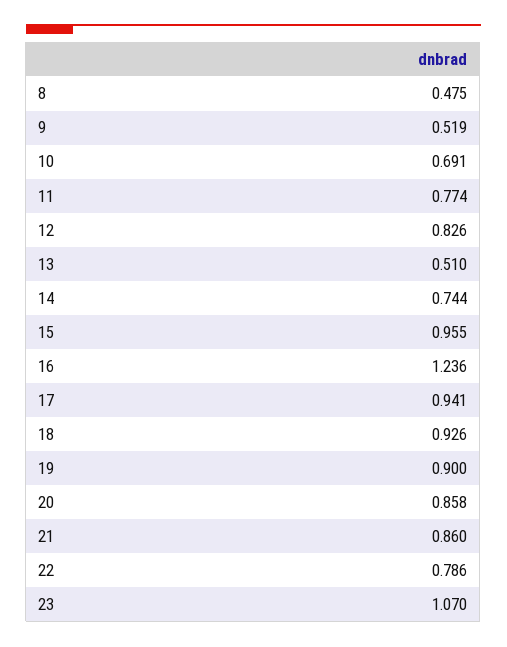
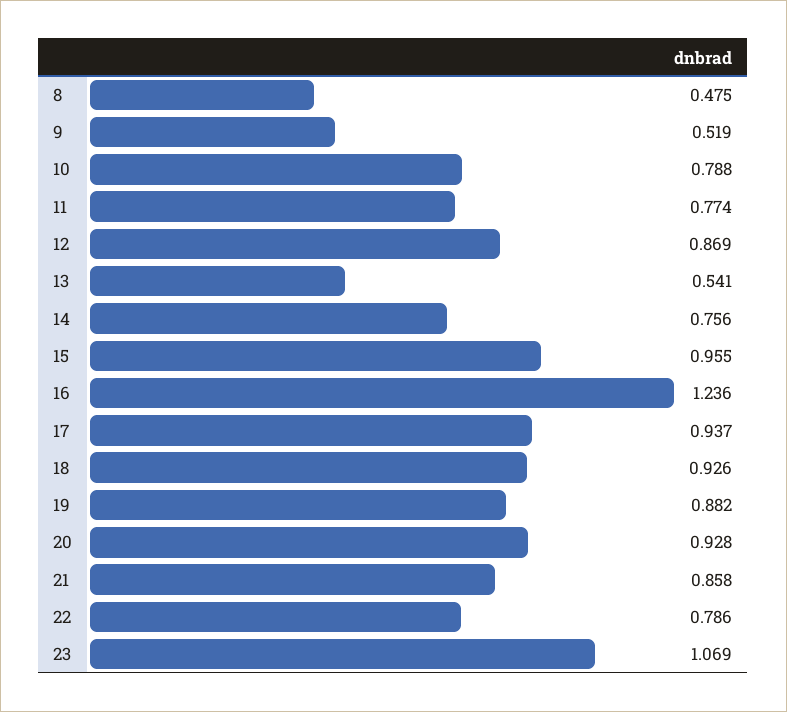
10: 0.691 -> 0.788
12: 0.826 -> 0.869
13: 0.51 -> 0.541
14: 0.744 -> 0.756
17: 0.941 -> 0.937
19: 0.9 -> 0.882
20: 0.858 -> 0.928
21: 0.86 -> 0.858
23: 1.07 -> 1.069

